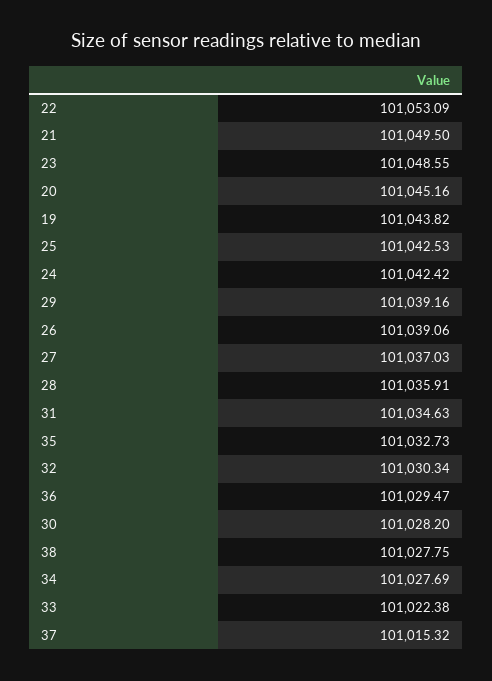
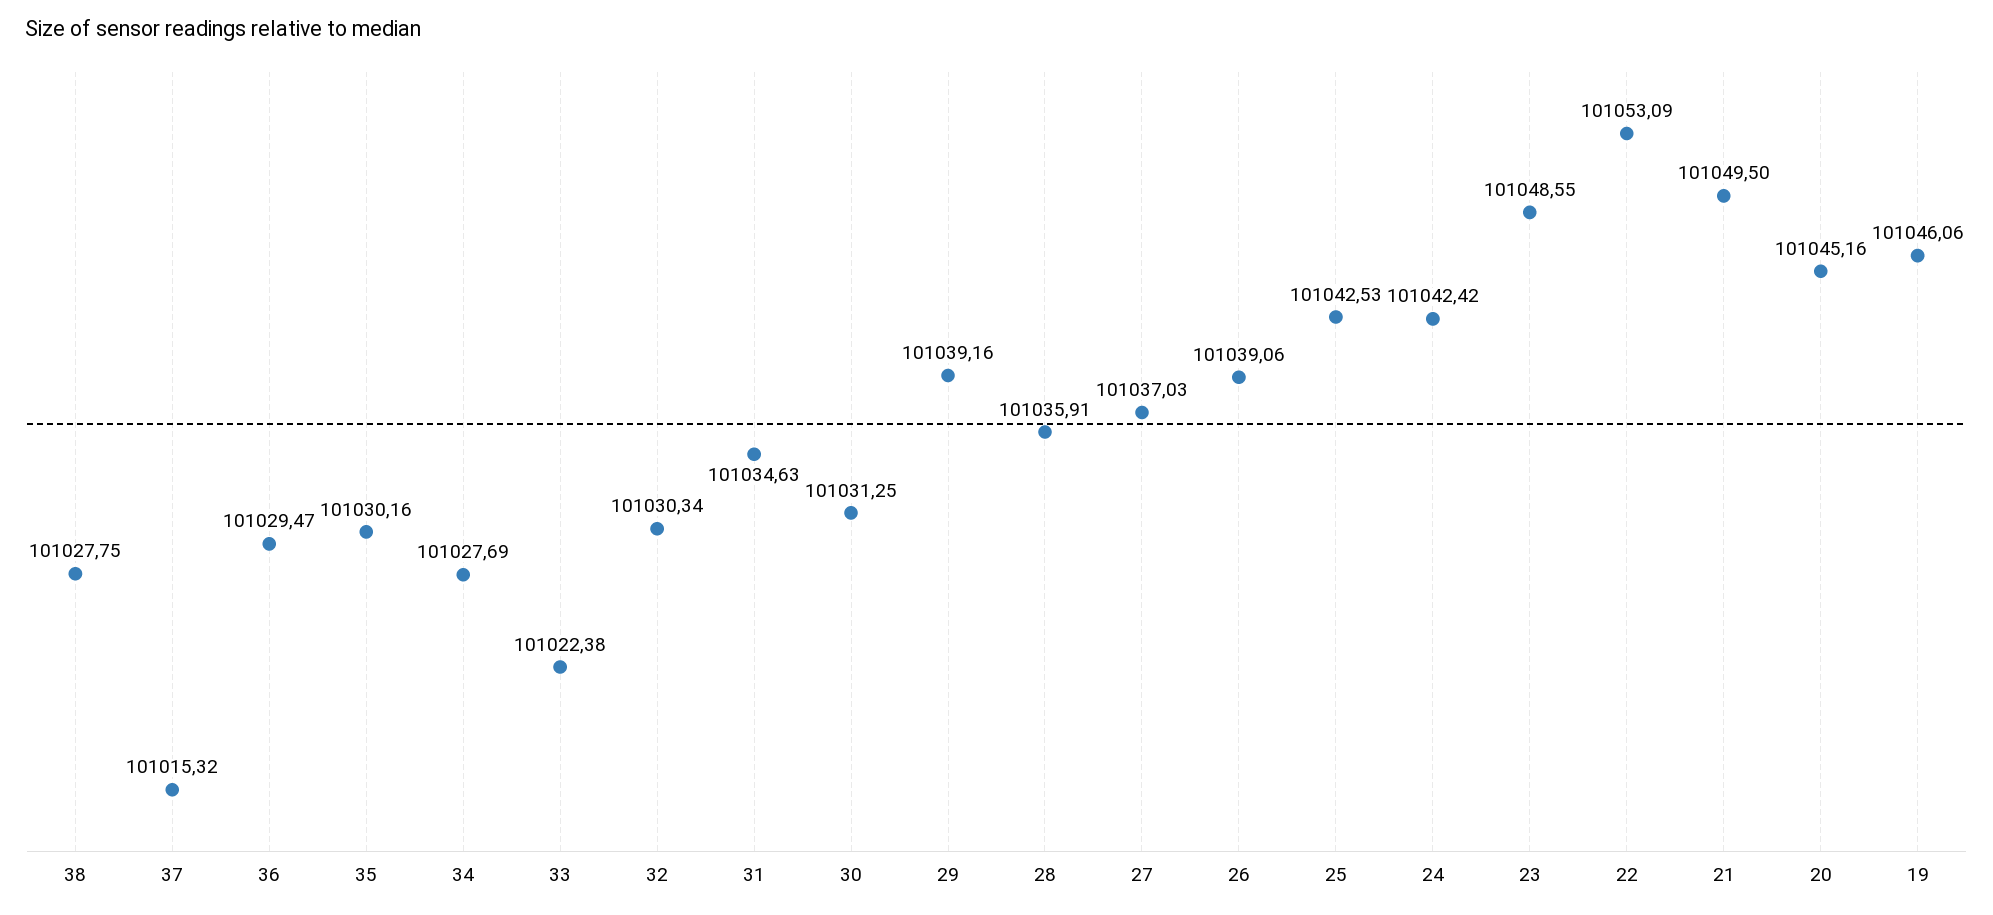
19: 101043.82 -> 101046.06
35: 101032.73 -> 101030.16
30: 101028.2 -> 101031.25

